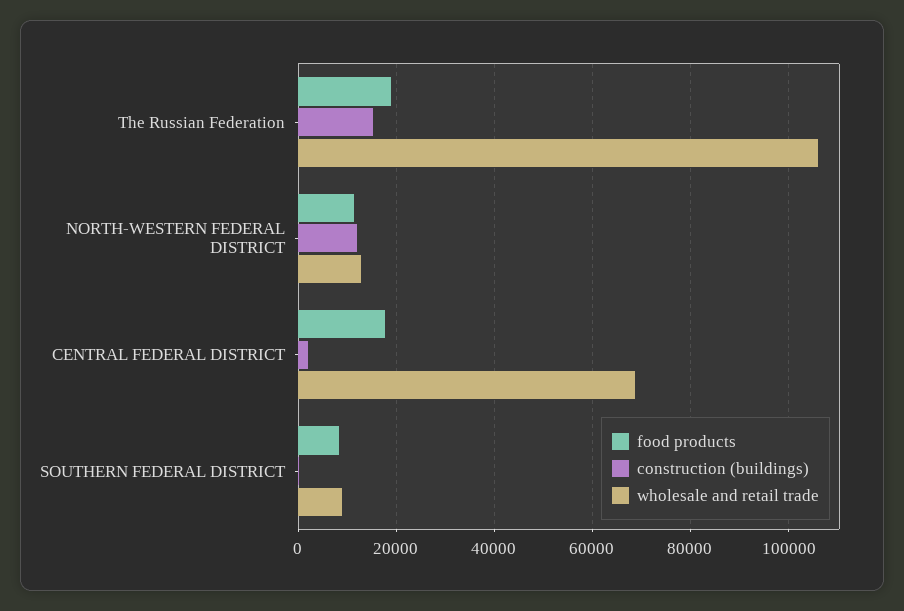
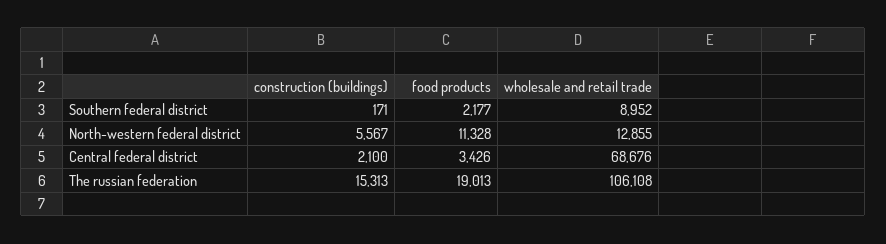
construction (buildings), NORTH-WESTERN FEDERAL DISTRICT: 12000 -> 5567
food products, CENTRAL FEDERAL DISTRICT: 18000 -> 3426
food products, SOUTHERN FEDERAL DISTRICT: 8000 -> 2177

